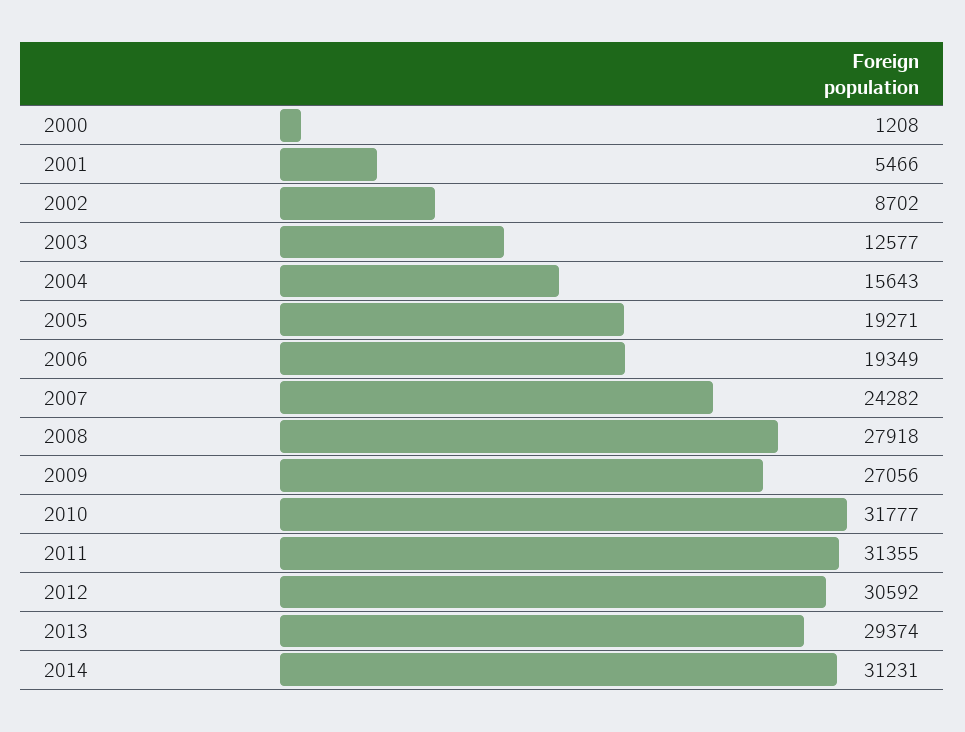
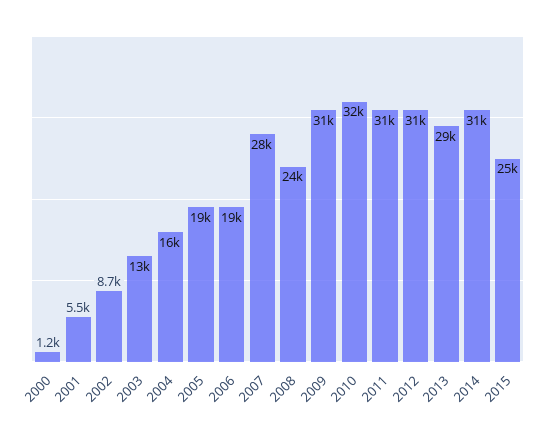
2007: 24282 -> 28000
2008: 27918 -> 24000
2009: 27056 -> 31000
2015: none -> 25000

